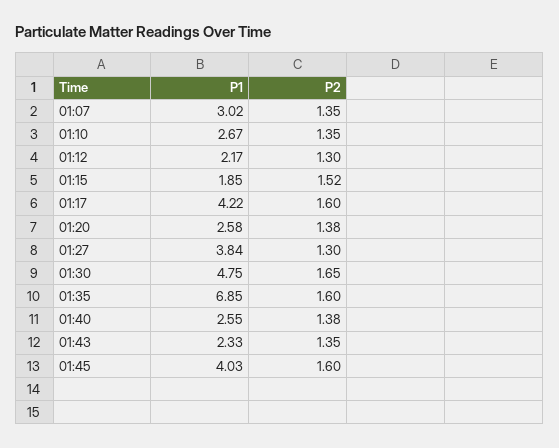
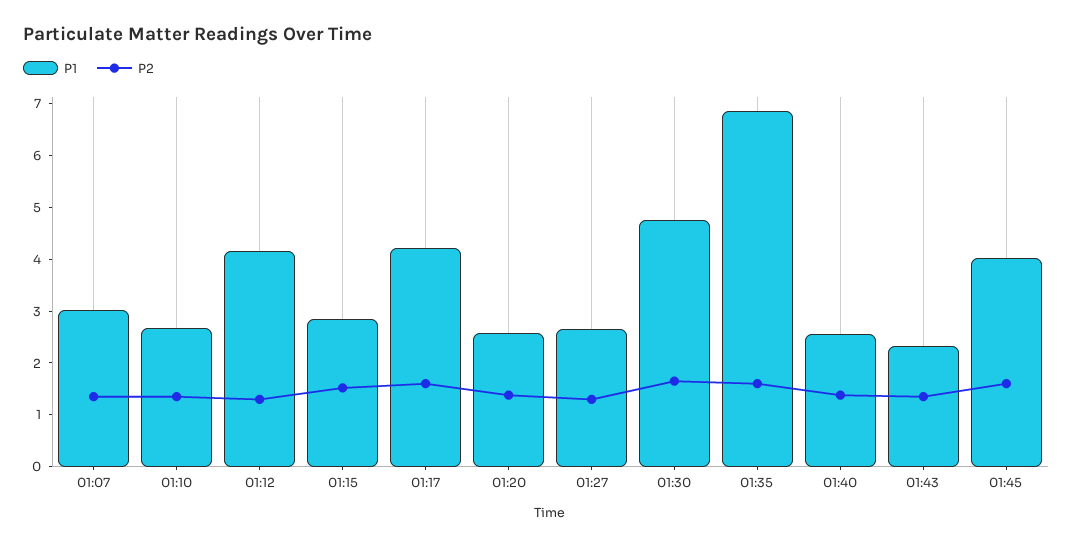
P1, 01:12: 2.17 -> 4.2
P1, 01:15: 1.85 -> 2.8
P1, 01:27: 3.84 -> 2.6

